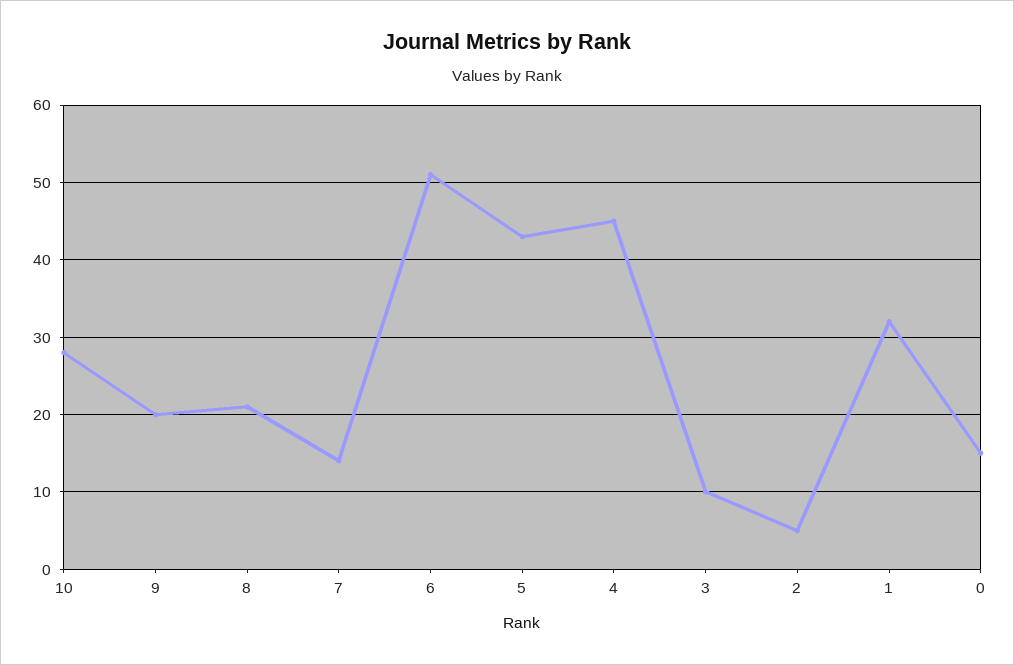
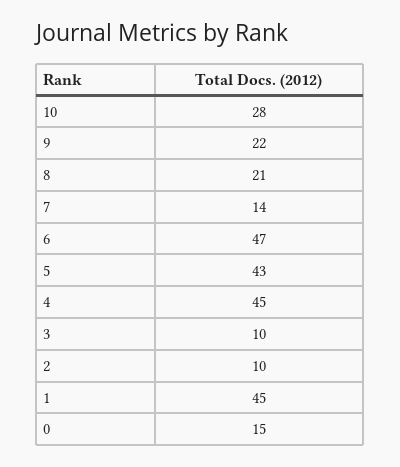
9: 20 -> 22
6: 51 -> 47
2: 5 -> 10
1: 32 -> 45

